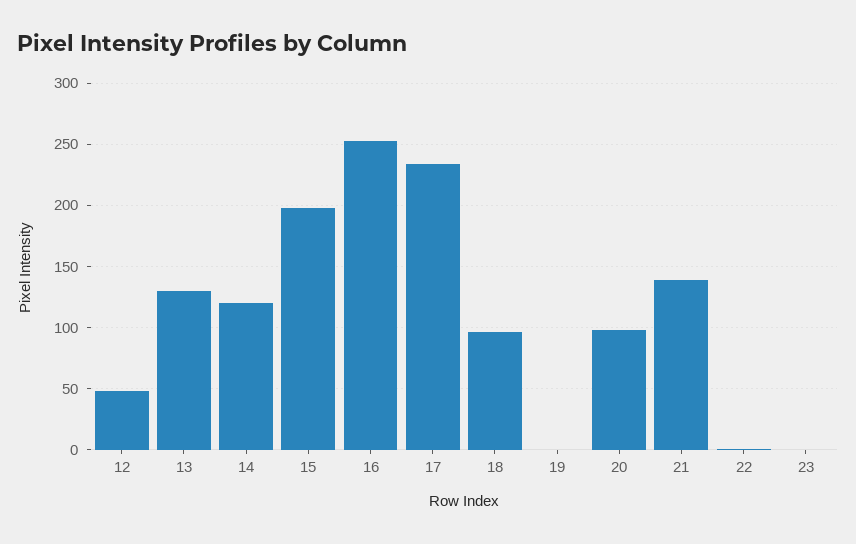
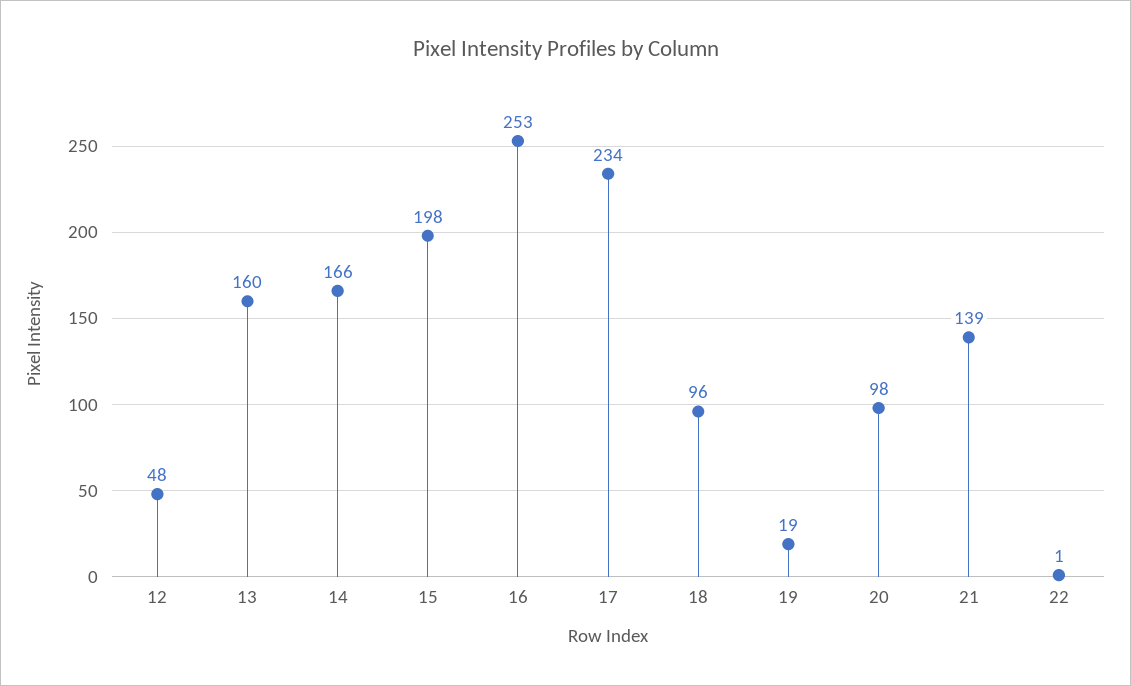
13: 130 -> 160
14: 120 -> 166
19: 0 -> 19
23: 0 -> none

